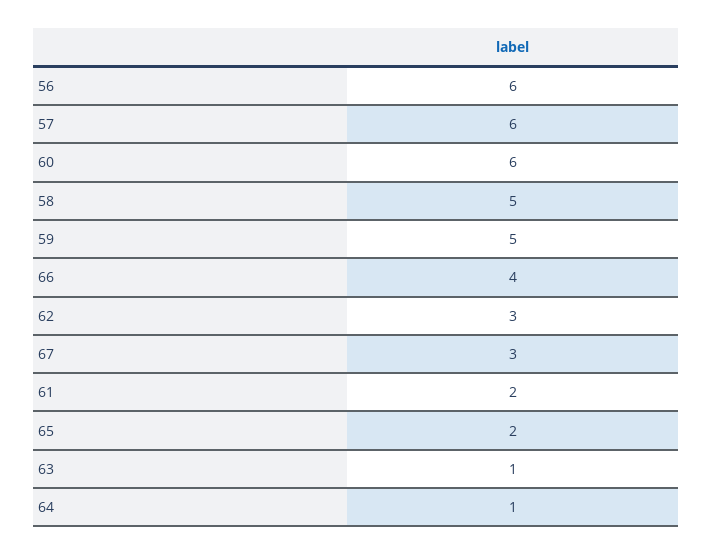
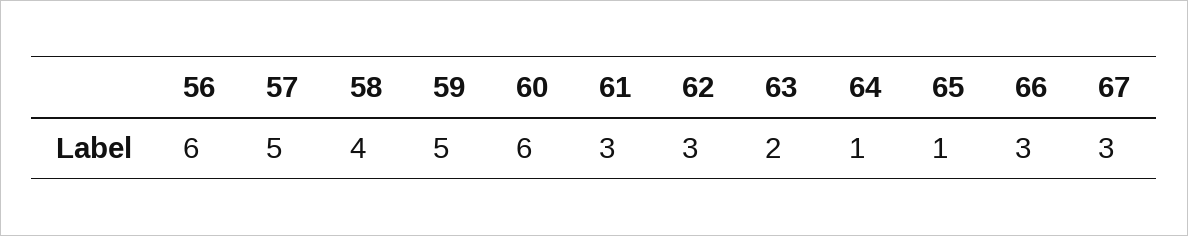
57: 6 -> 5
58: 5 -> 4
66: 4 -> 3
61: 2 -> 3
65: 2 -> 1
63: 1 -> 2

